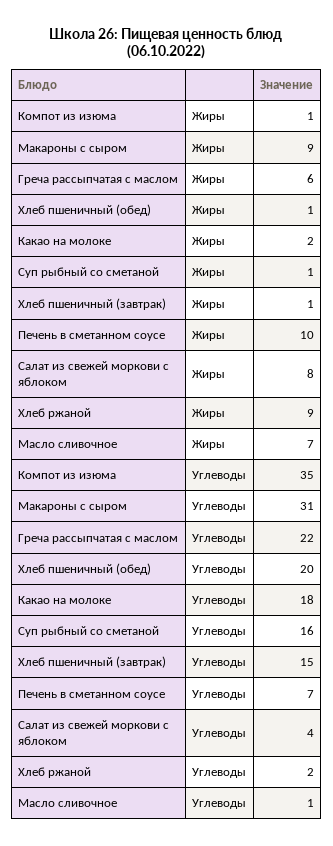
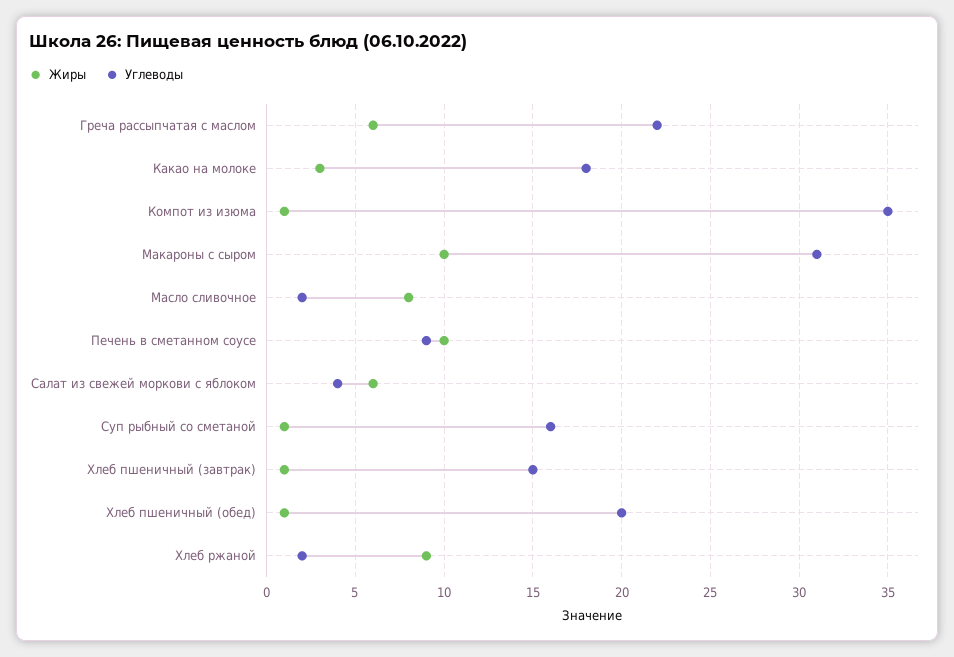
Жиры, Макароны с сыром: 9 -> 10
Жиры, Какао на молоке: 2 -> 3
Жиры, Салат из свежей моркови с яблоком: 8 -> 6
Жиры, Масло сливочное: 7 -> 8
Углеводы, Печень в сметанном соусе: 7 -> 9
Углеводы, Масло сливочное: 1 -> 2

